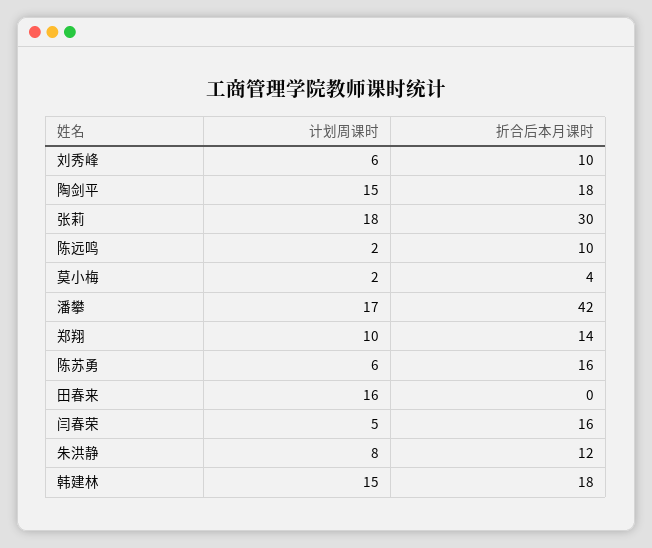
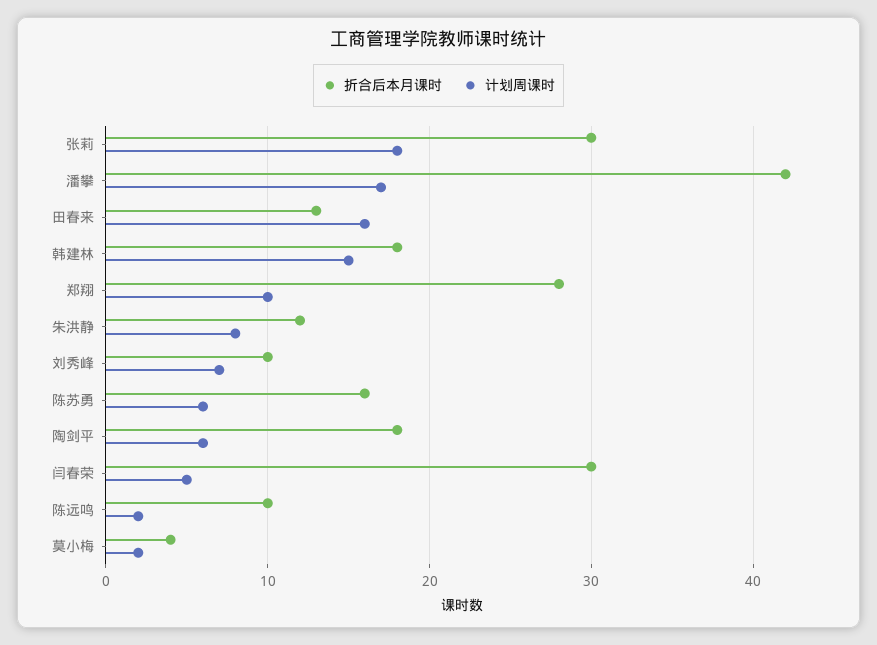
计划周课时, 刘秀峰: 6 -> 7
计划周课时, 陶剑平: 15 -> 6
折合后本月课时, 郑翔: 14 -> 28
折合后本月课时, 田春来: 0 -> 13
折合后本月课时, 闫春荣: 16 -> 30

